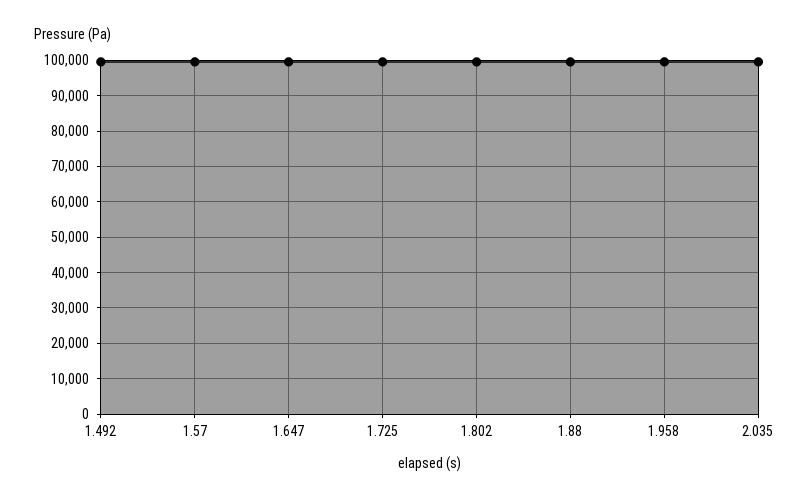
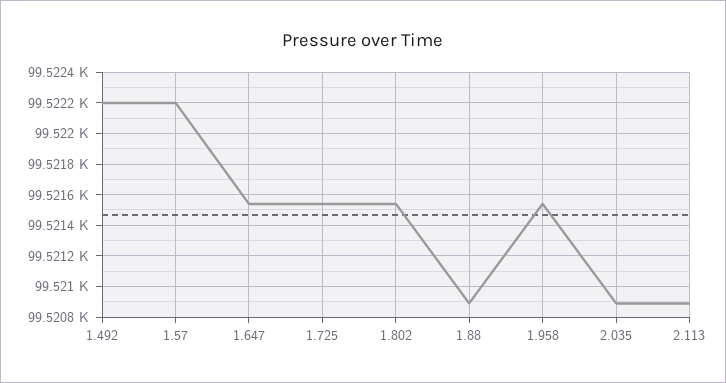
2.113: none -> 99520.9

